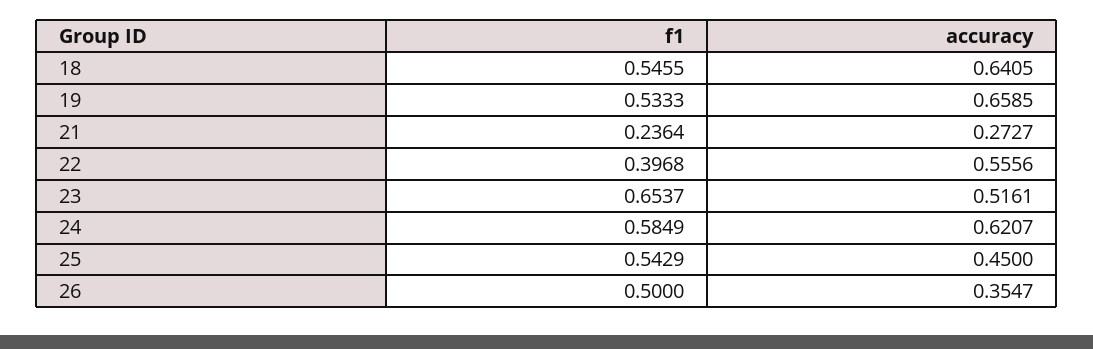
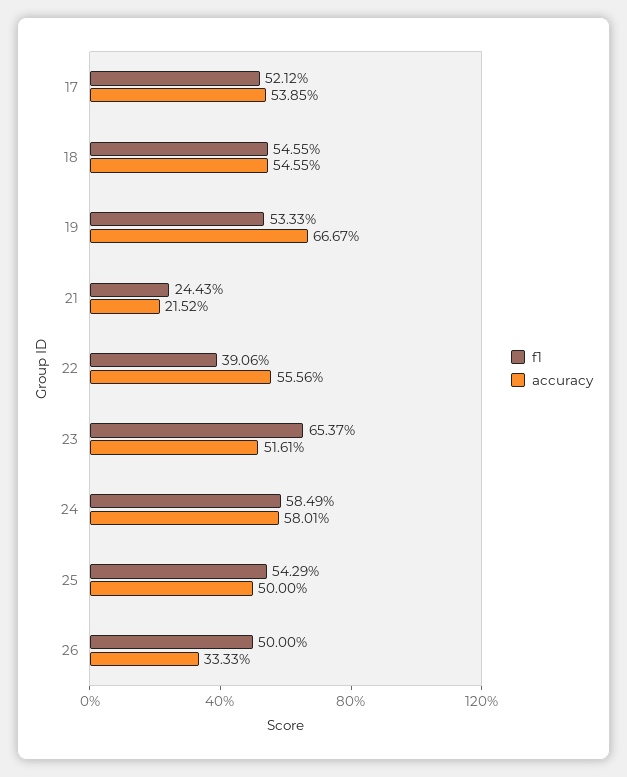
accuracy, 18: 0.6405 -> 0.5455
accuracy, 19: 0.6585 -> 0.6667
f1, 21: 0.2364 -> 0.2443
accuracy, 21: 0.2727 -> 0.2152
f1, 22: 0.3968 -> 0.3906
accuracy, 24: 0.6207 -> 0.5801
accuracy, 25: 0.45 -> 0.5
accuracy, 26: 0.3547 -> 0.3333
f1, 17: none -> 0.5212
accuracy, 17: none -> 0.5385

